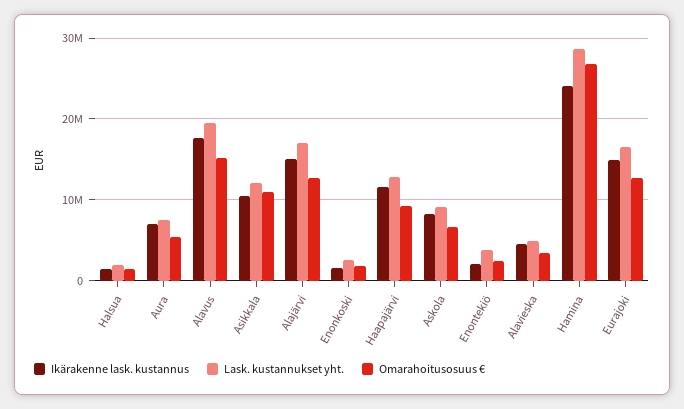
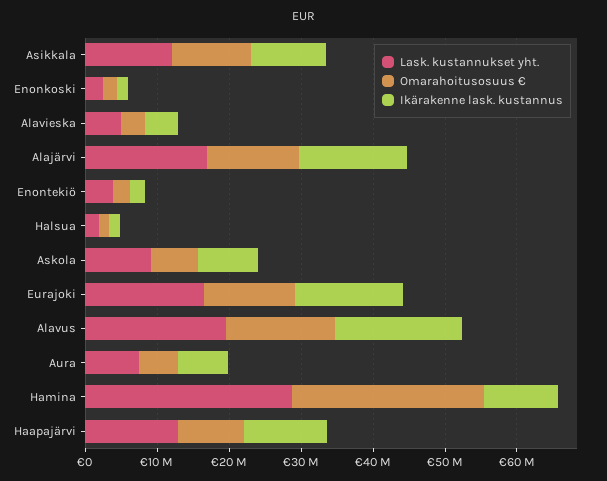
Ikärakenne lask. kustannus, Hamina: 24000000 -> 10000000

